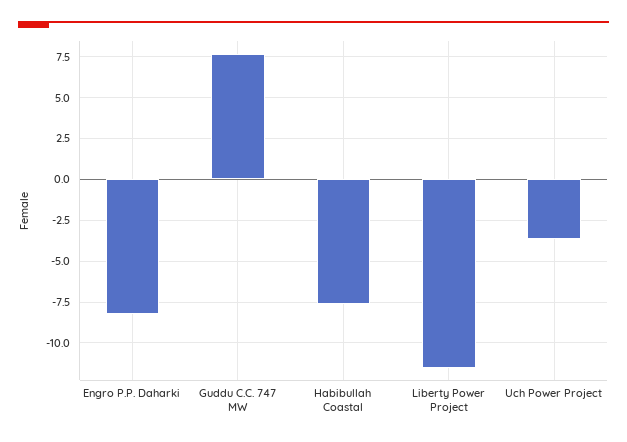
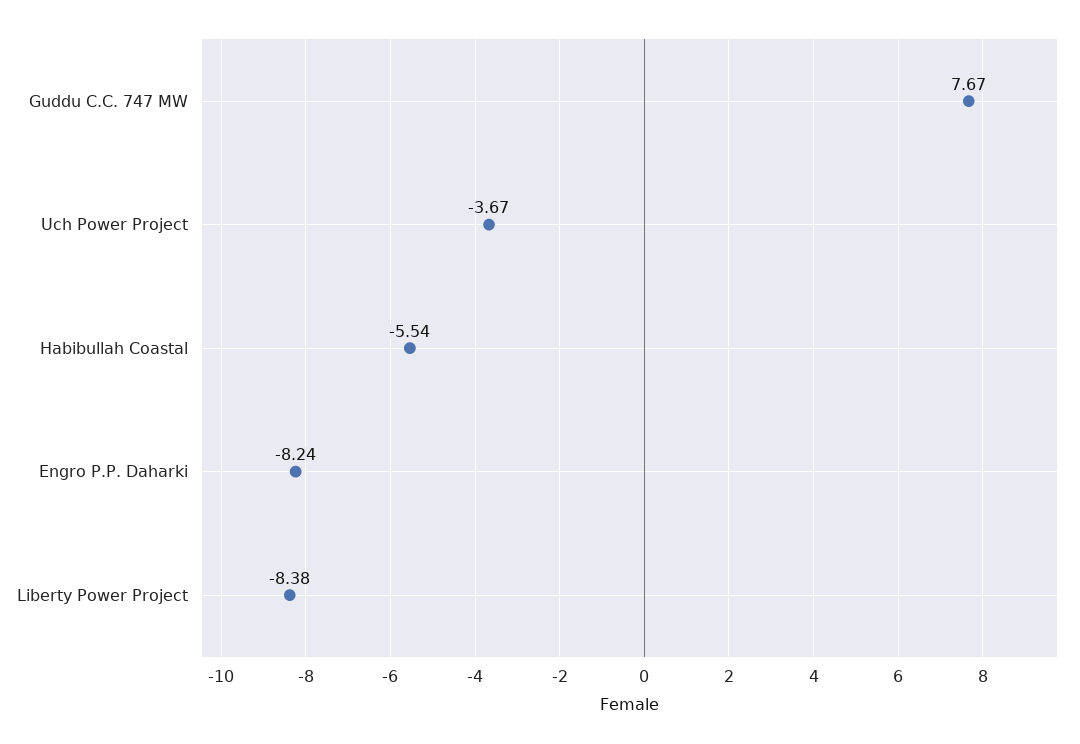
Habibullah Coastal: -7.5 -> -5.54
Liberty Power Project: -11.5 -> -8.38

